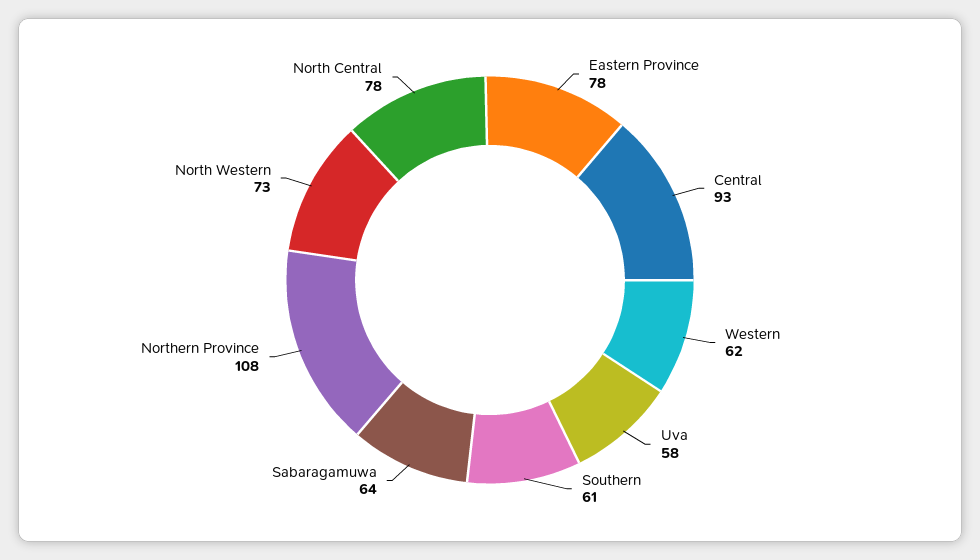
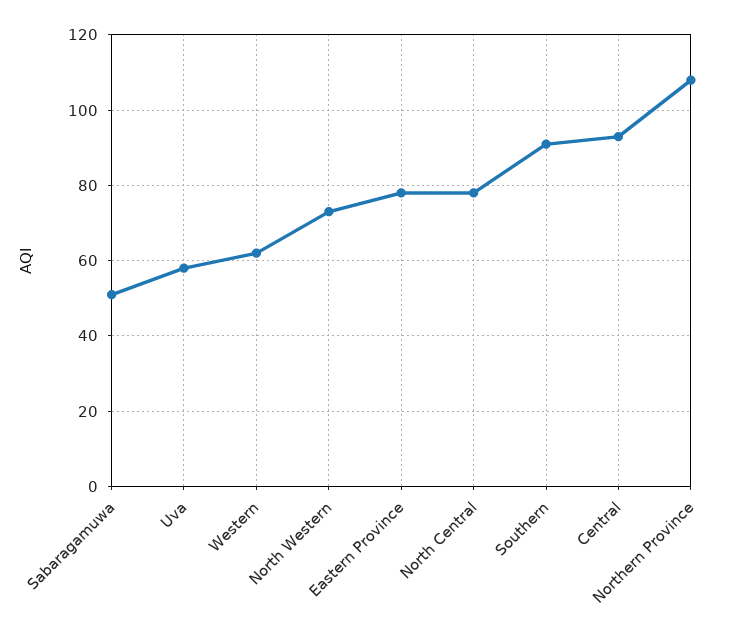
Southern: 61 -> 90
Sabaragamuwa: 64 -> 50

